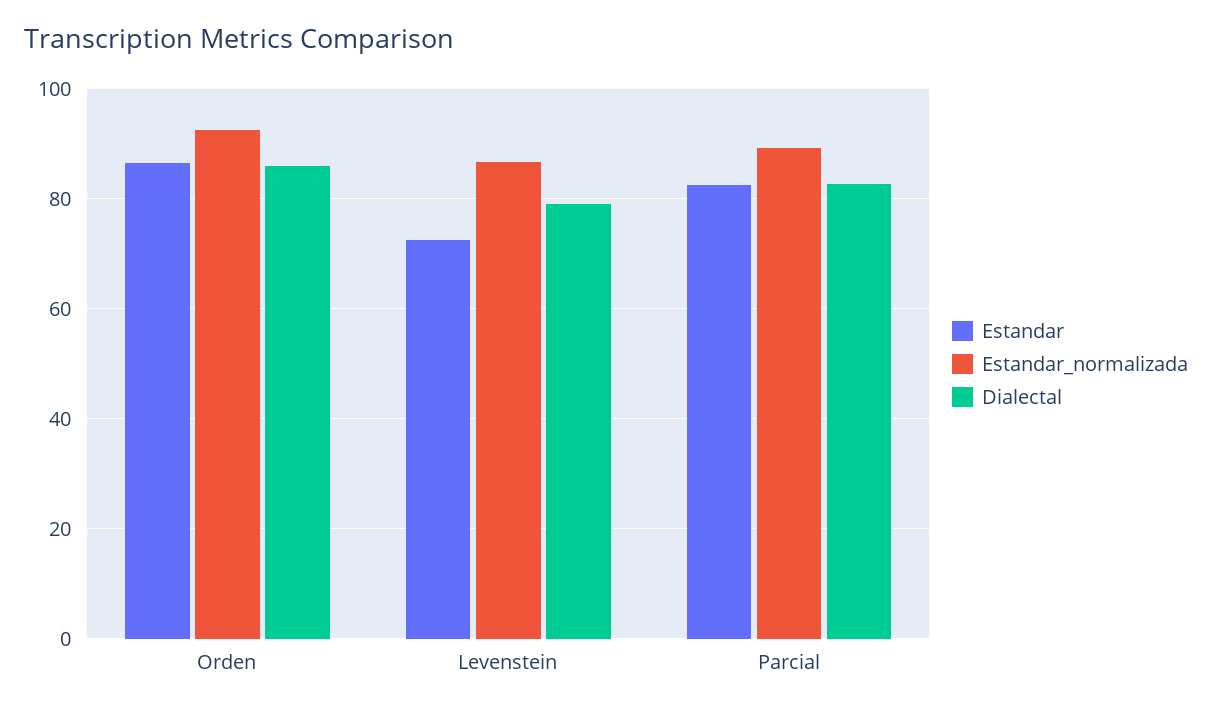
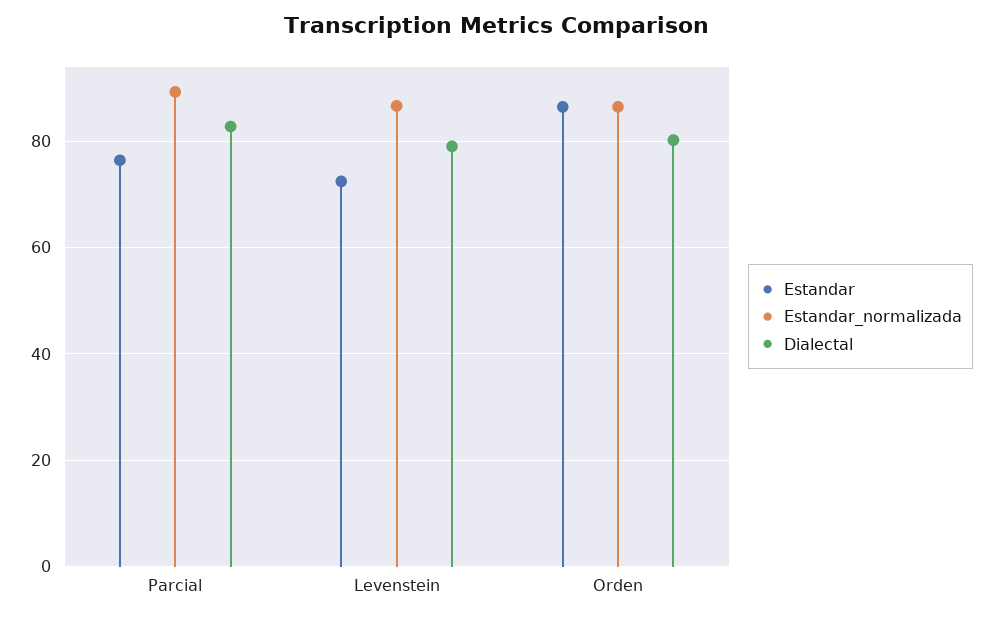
Estandar_normalizada, Orden: 92 -> 86
Dialectal, Orden: 86 -> 80
Estandar, Parcial: 82 -> 76

